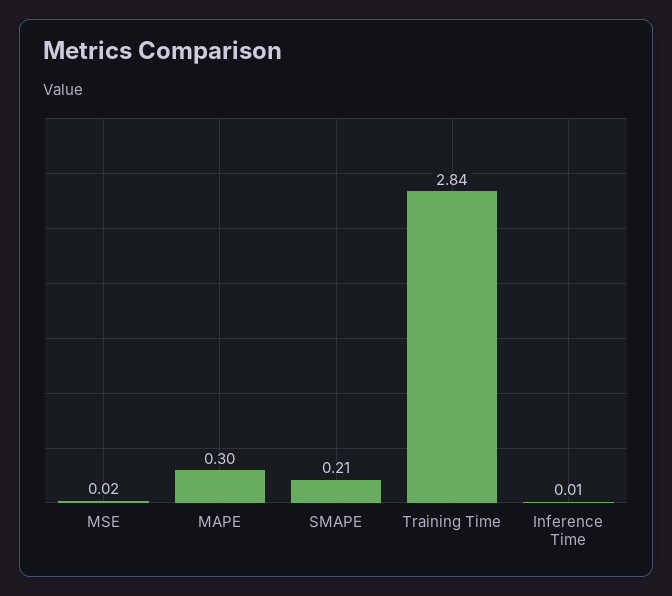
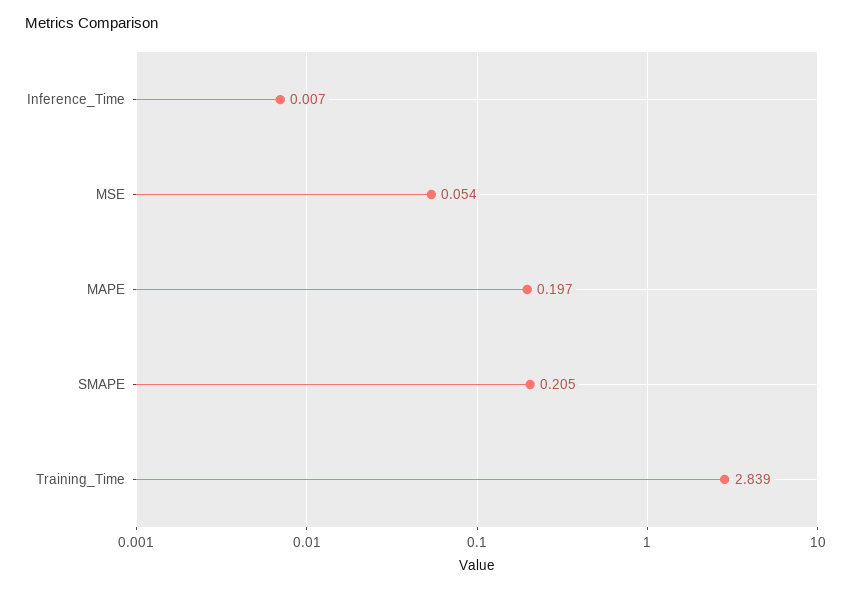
MSE: 0.02 -> 0.054
MAPE: 0.3 -> 0.197

